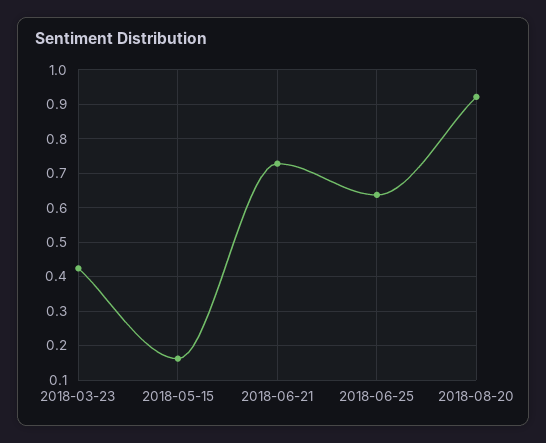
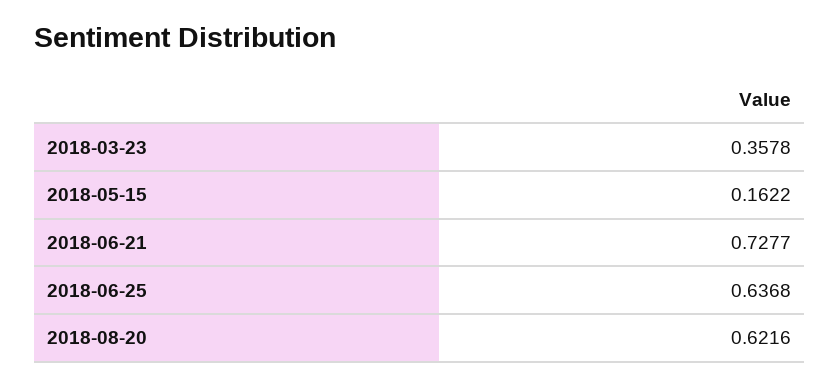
2018-03-23: 0.42 -> 0.3578
2018-08-20: 0.92 -> 0.6216

